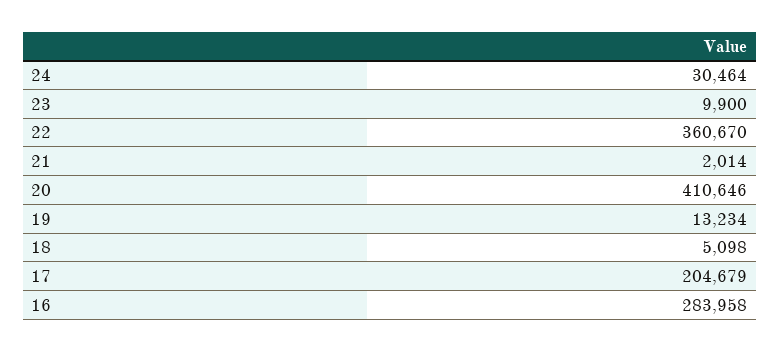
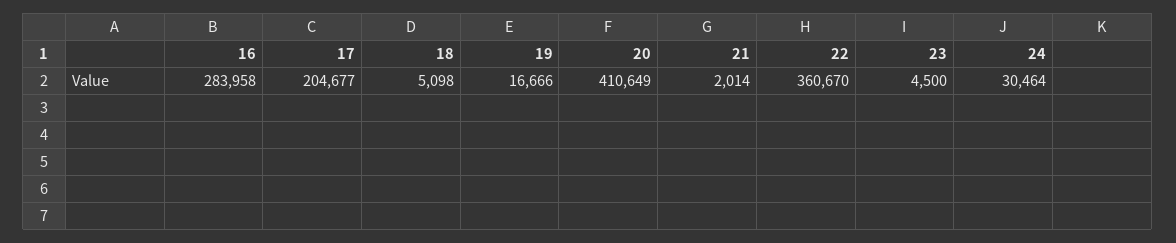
23: 9900 -> 4500
20: 410646 -> 410649
19: 13234 -> 16666
17: 204679 -> 204677

